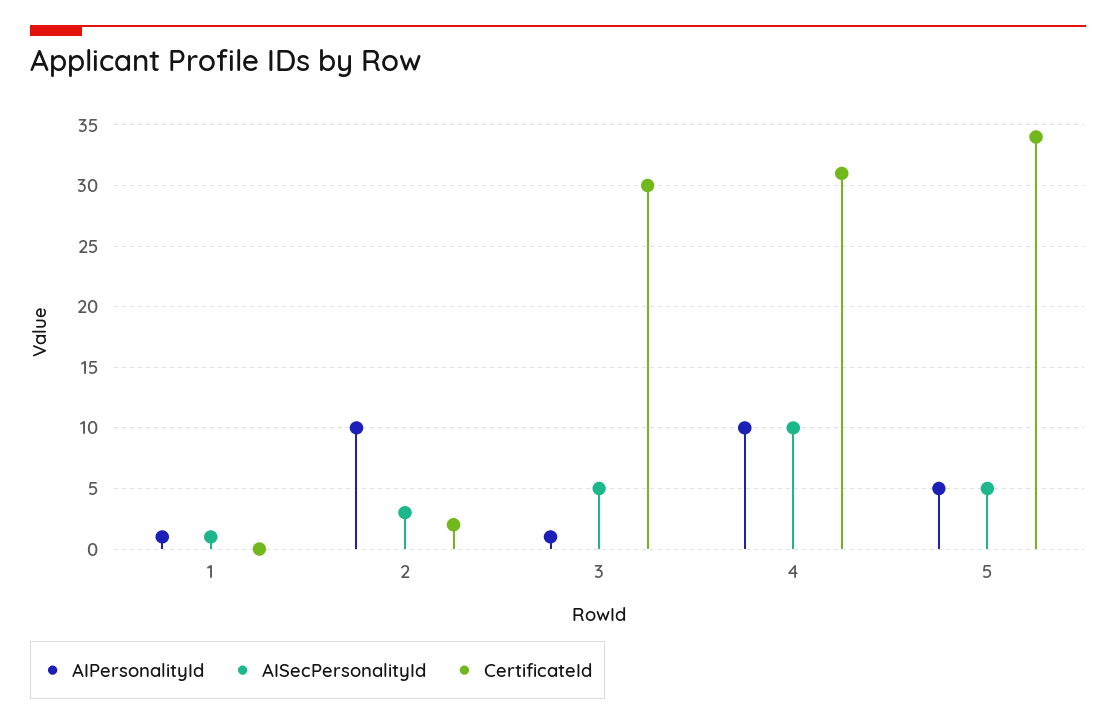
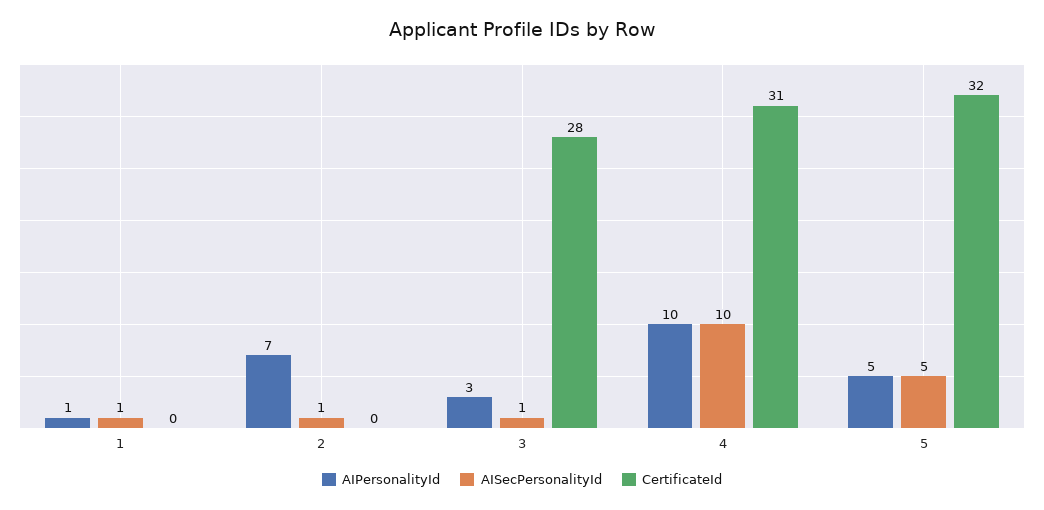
AIPersonalityId, 2: 10 -> 7
AISecPersonalityId, 2: 3 -> 1
CertificateId, 2: 2 -> 0
AIPersonalityId, 3: 1 -> 3
AISecPersonalityId, 3: 5 -> 1
CertificateId, 3: 30 -> 28
CertificateId, 5: 34 -> 32

